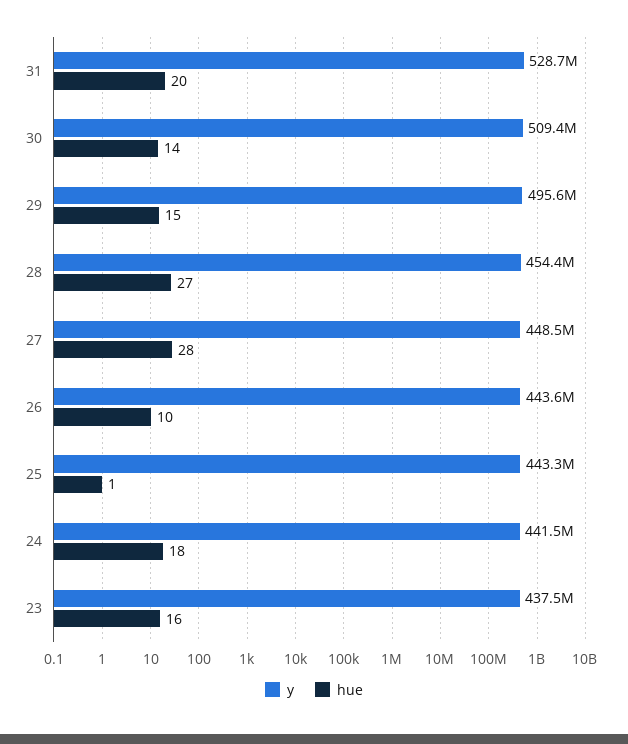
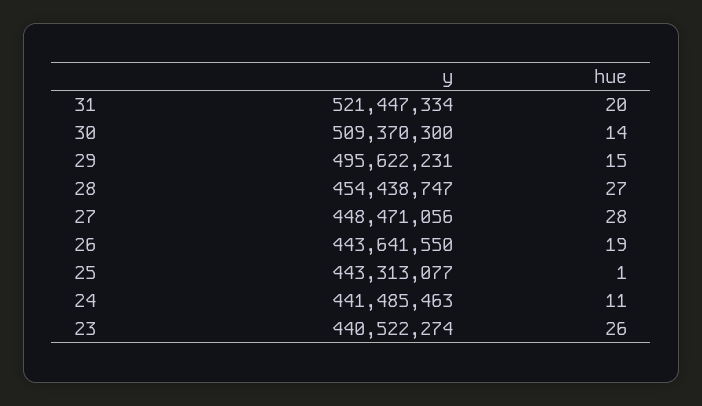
y, 31: 528700000 -> 521447334
hue, 26: 10 -> 19
hue, 24: 18 -> 11
y, 23: 437500000 -> 440522274
hue, 23: 16 -> 26

